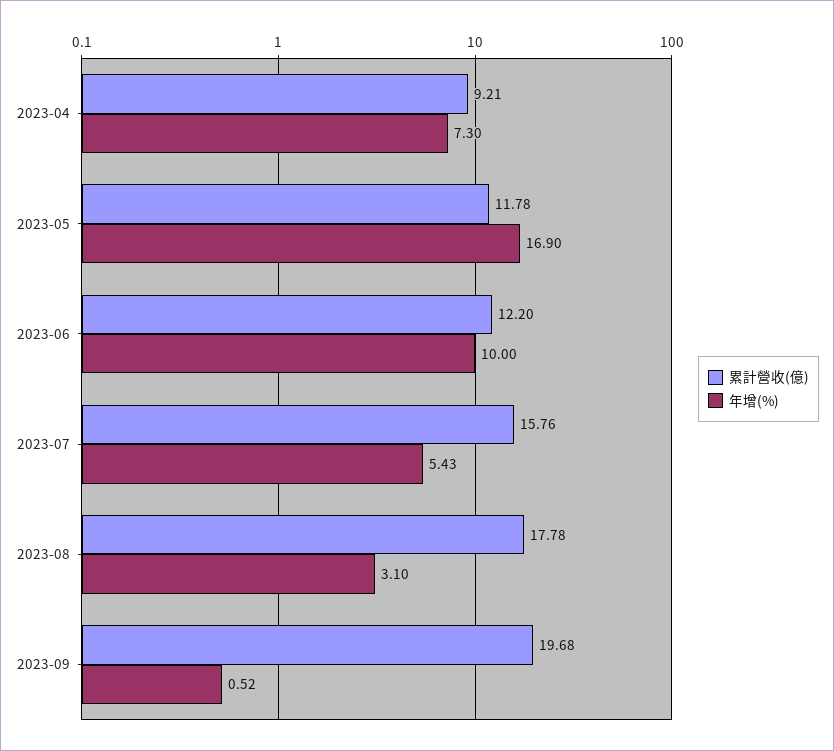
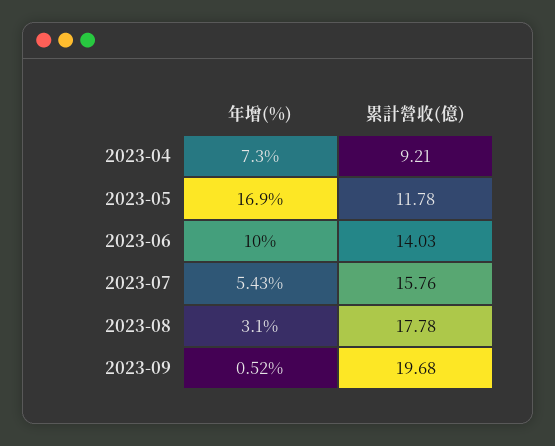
累計營收(億), 2023-06: 12.2 -> 14.03

